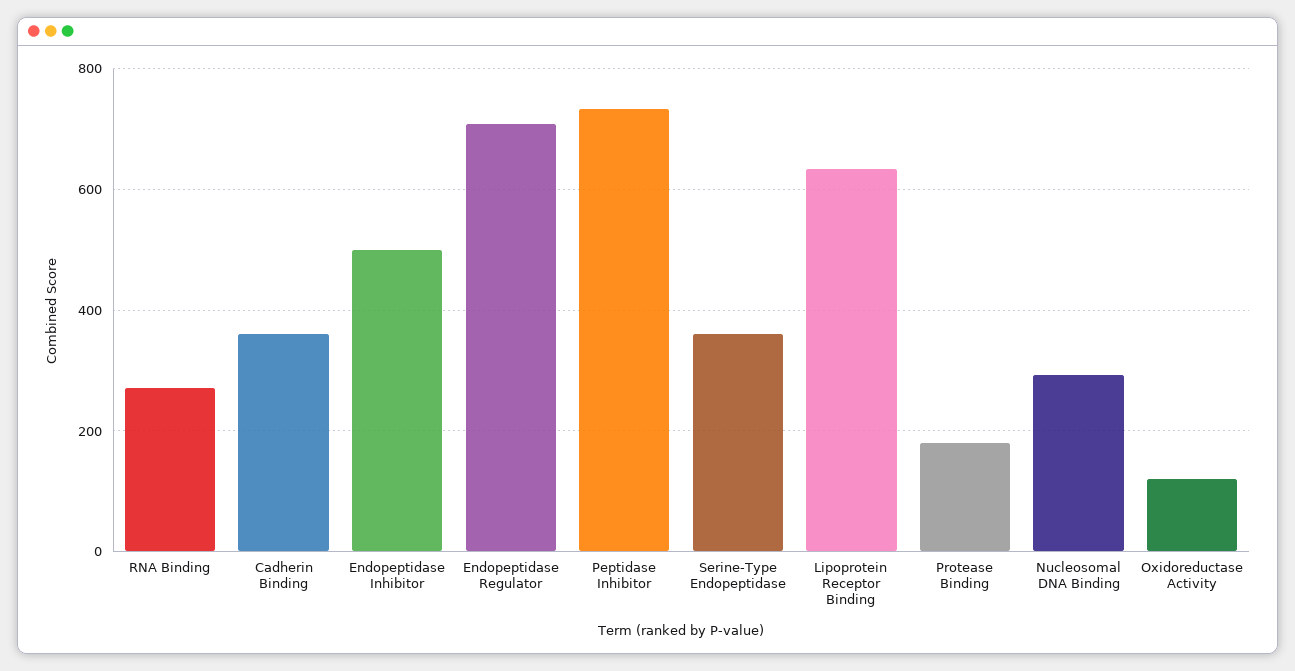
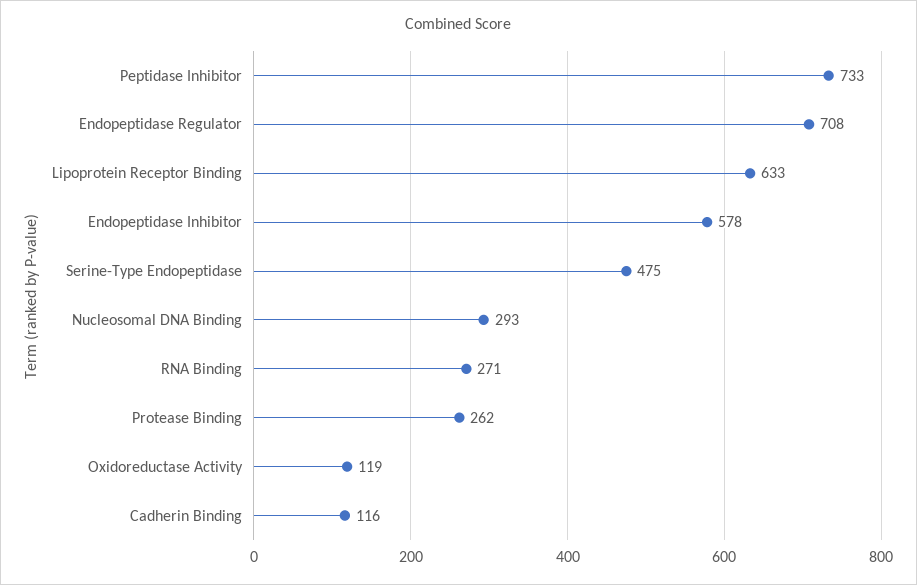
Cadherin Binding: 360 -> 116
Endopeptidase Inhibitor: 500 -> 578
Serine-Type Endopeptidase: 360 -> 475
Protease Binding: 180 -> 262

